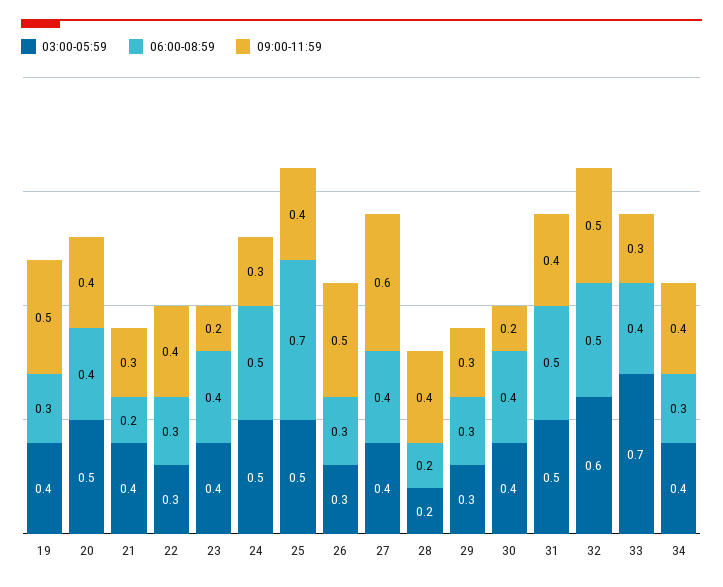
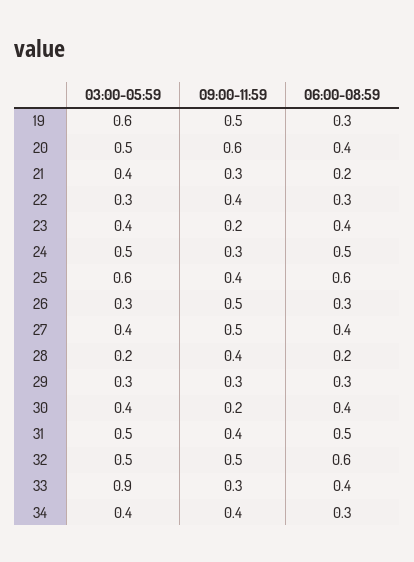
03:00-05:59, 19: 0.4 -> 0.6
09:00-11:59, 20: 0.4 -> 0.6
03:00-05:59, 25: 0.5 -> 0.6
06:00-08:59, 25: 0.7 -> 0.6
09:00-11:59, 27: 0.6 -> 0.5
03:00-05:59, 32: 0.6 -> 0.5
06:00-08:59, 32: 0.5 -> 0.6
03:00-05:59, 33: 0.7 -> 0.9

